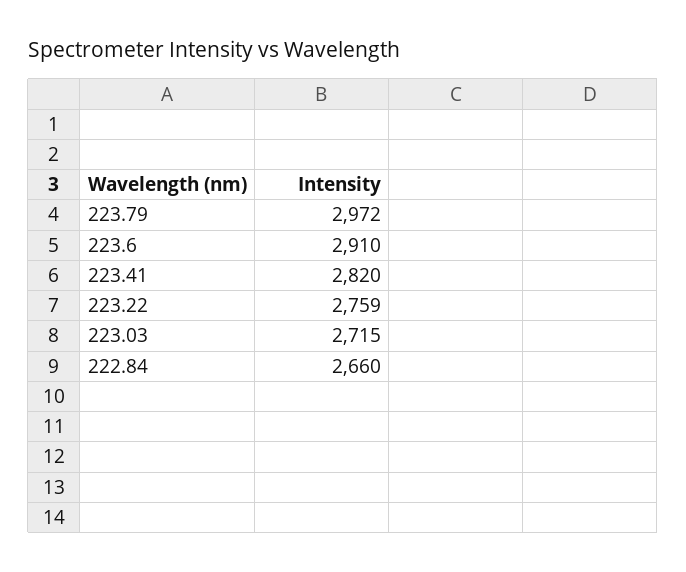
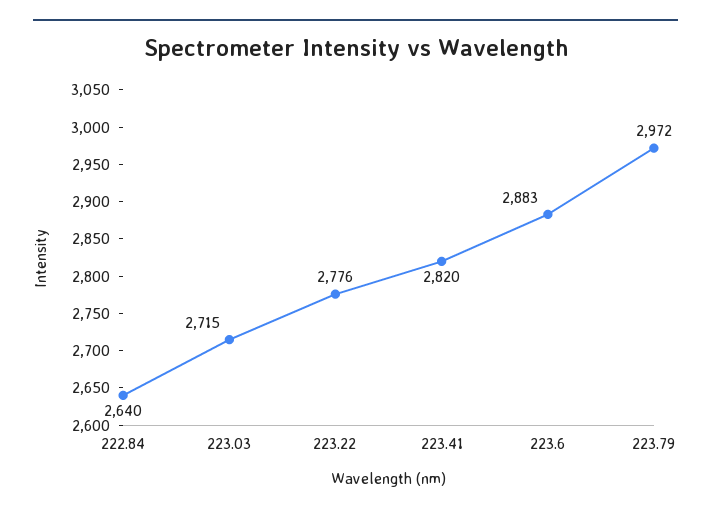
223.6: 2910 -> 2883
223.22: 2759 -> 2776
222.84: 2660 -> 2640

